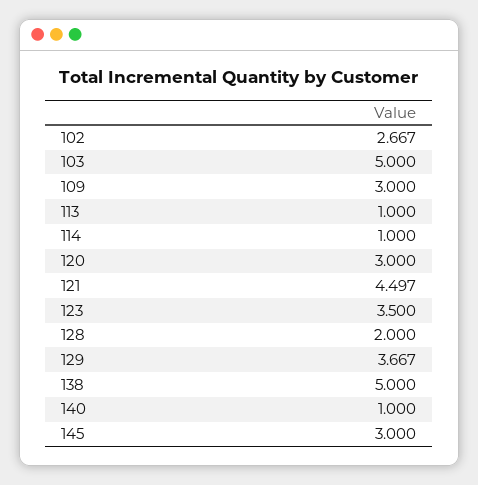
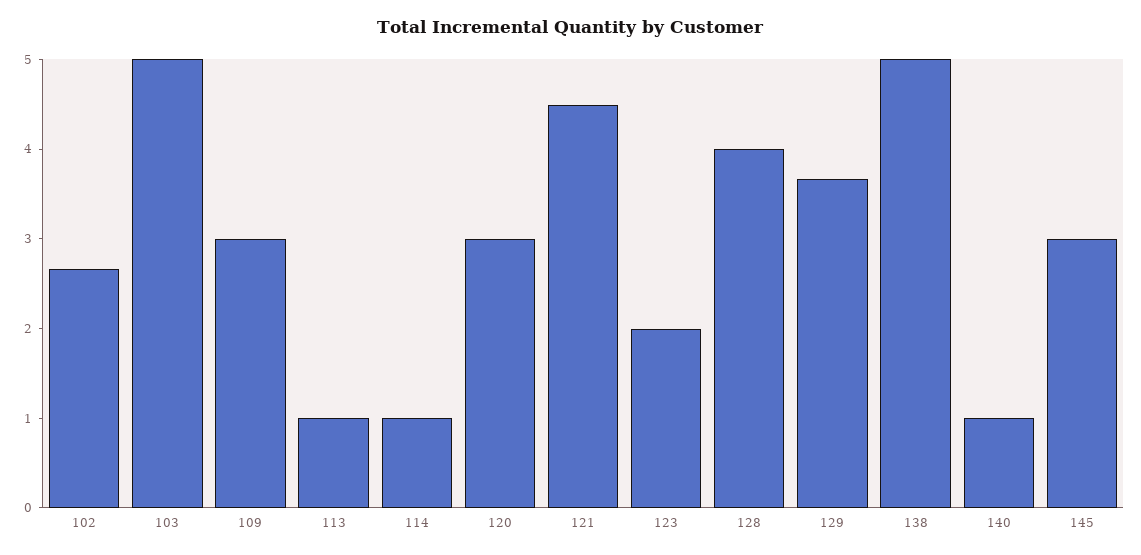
123: 3.5 -> 2
128: 2 -> 4

